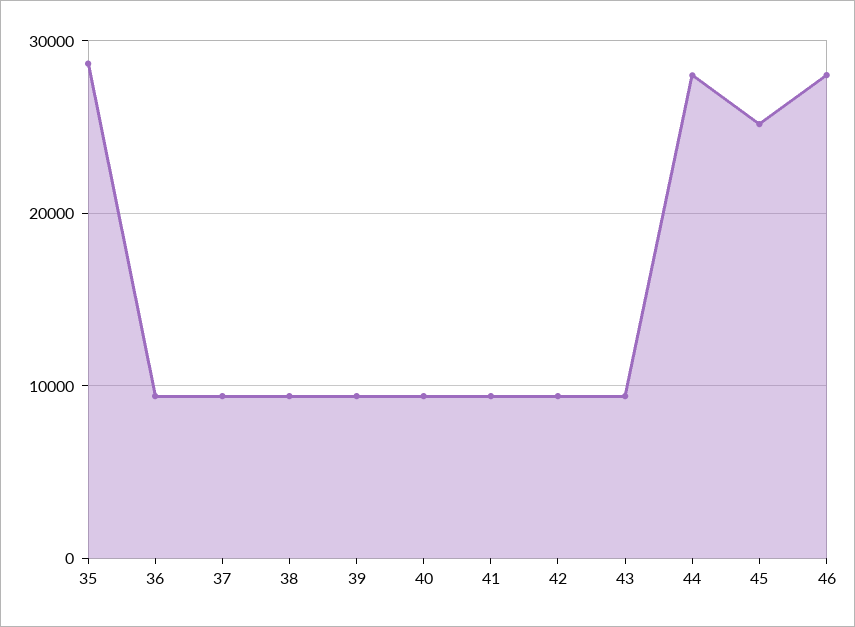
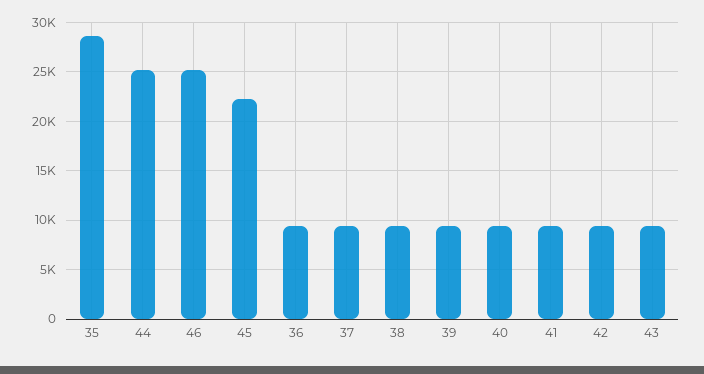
44: 28000 -> 25000
45: 25000 -> 22000
46: 28000 -> 25000

